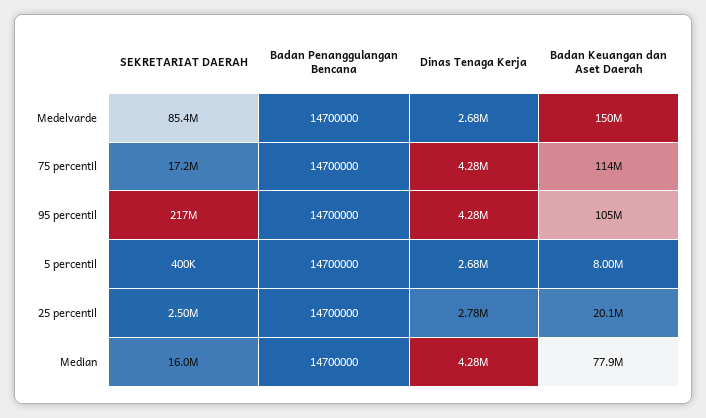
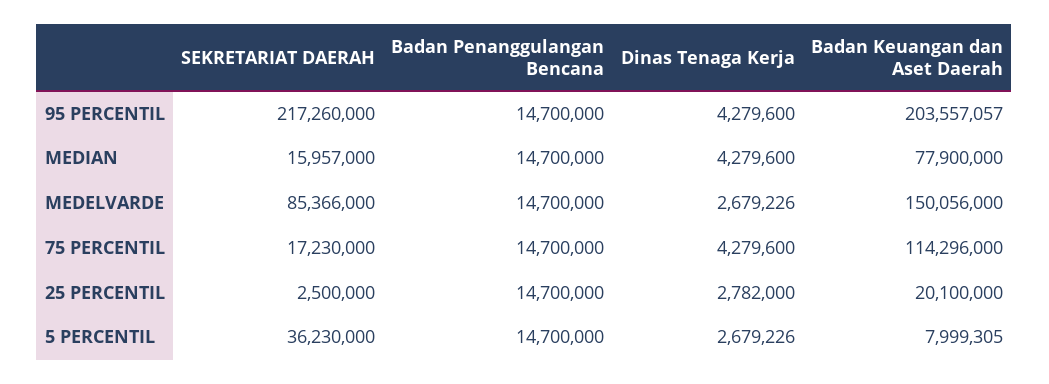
Badan Keuangan dan Aset Daerah, 95 percentil: 105000000 -> 203557057
SEKRETARIAT DAERAH, 5 percentil: 400000 -> 36230000

